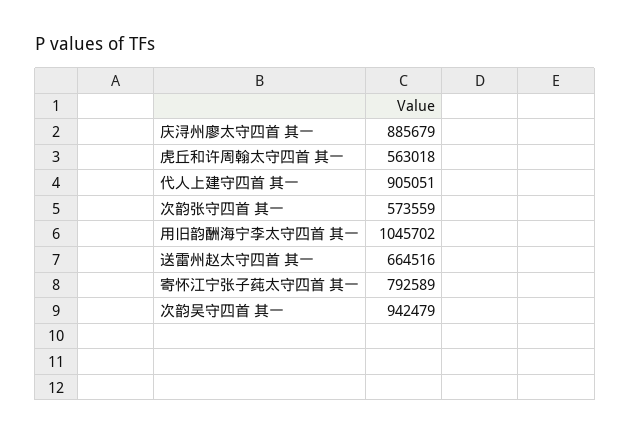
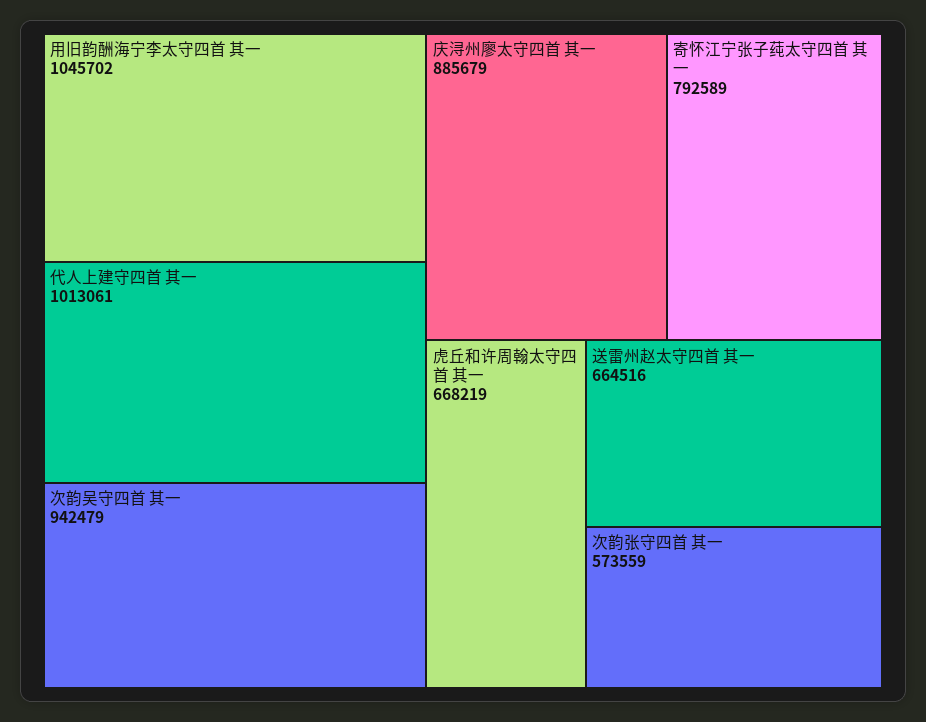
虎丘和许周翰太守四首 其一: 563018 -> 668219
代人上建守四首 其一: 905051 -> 1013061

